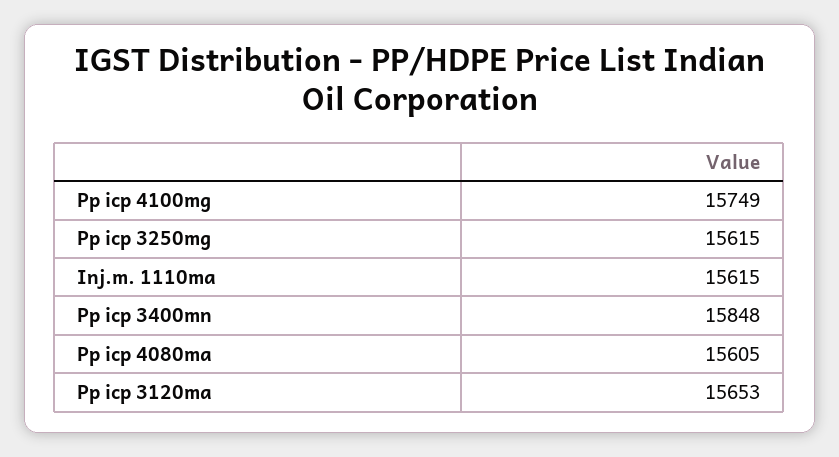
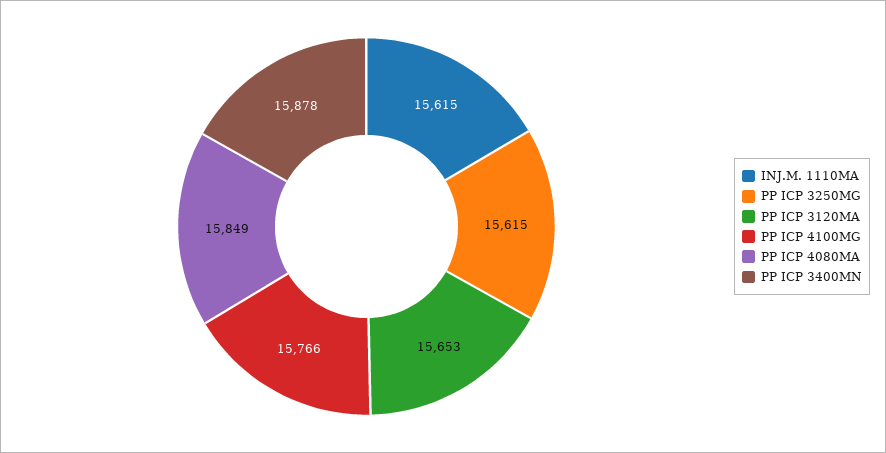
Pp icp 4100mg: 15749 -> 15766
Pp icp 3400mn: 15848 -> 15878
Pp icp 4080ma: 15605 -> 15849

